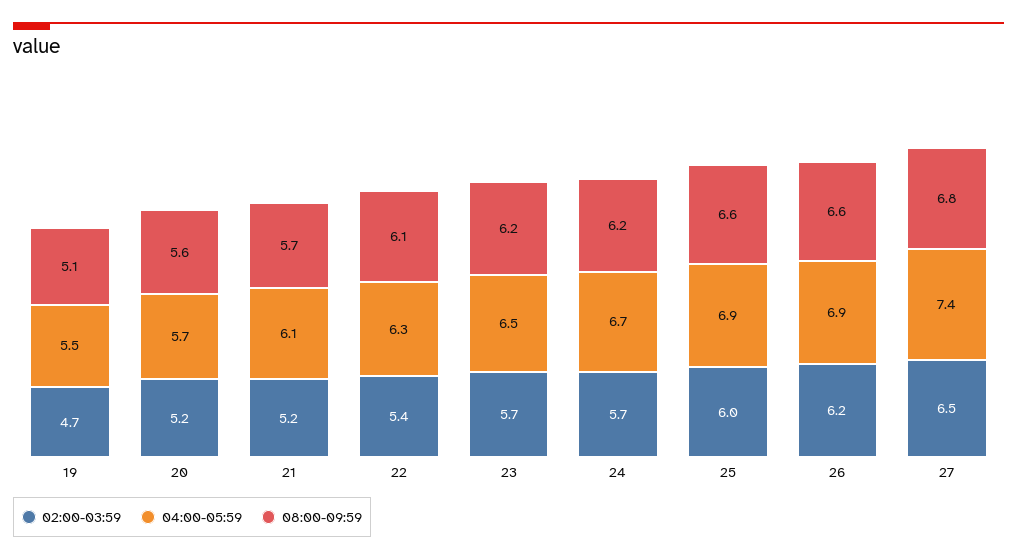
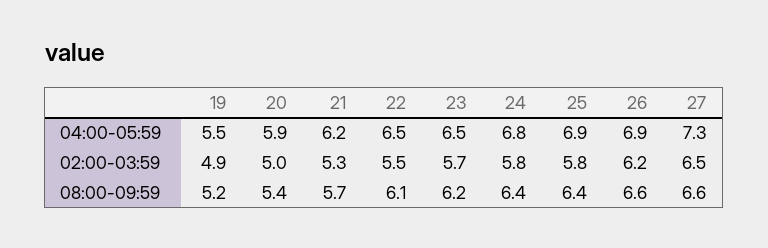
02:00-03:59, 19: 4.7 -> 4.9
08:00-09:59, 19: 5.1 -> 5.2
02:00-03:59, 20: 5.2 -> 5
04:00-05:59, 20: 5.7 -> 5.9
08:00-09:59, 20: 5.6 -> 5.4
02:00-03:59, 21: 5.2 -> 5.3
04:00-05:59, 21: 6.1 -> 6.2
02:00-03:59, 22: 5.4 -> 5.5
04:00-05:59, 22: 6.3 -> 6.5
02:00-03:59, 24: 5.7 -> 5.8
04:00-05:59, 24: 6.7 -> 6.8
08:00-09:59, 24: 6.2 -> 6.4
02:00-03:59, 25: 6 -> 5.8
08:00-09:59, 25: 6.6 -> 6.4
04:00-05:59, 27: 7.4 -> 7.3
08:00-09:59, 27: 6.8 -> 6.6

